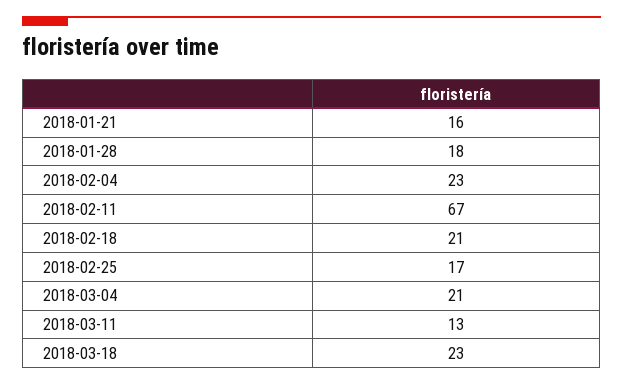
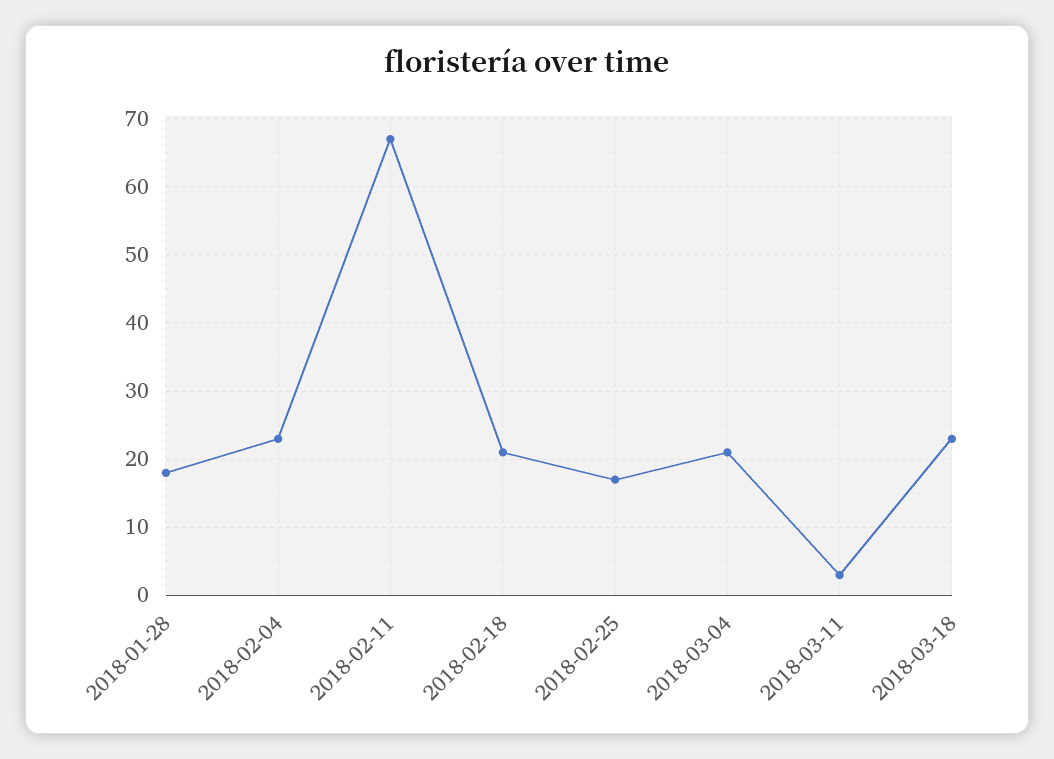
2018-01-21: 16 -> none
2018-03-11: 13 -> 3

